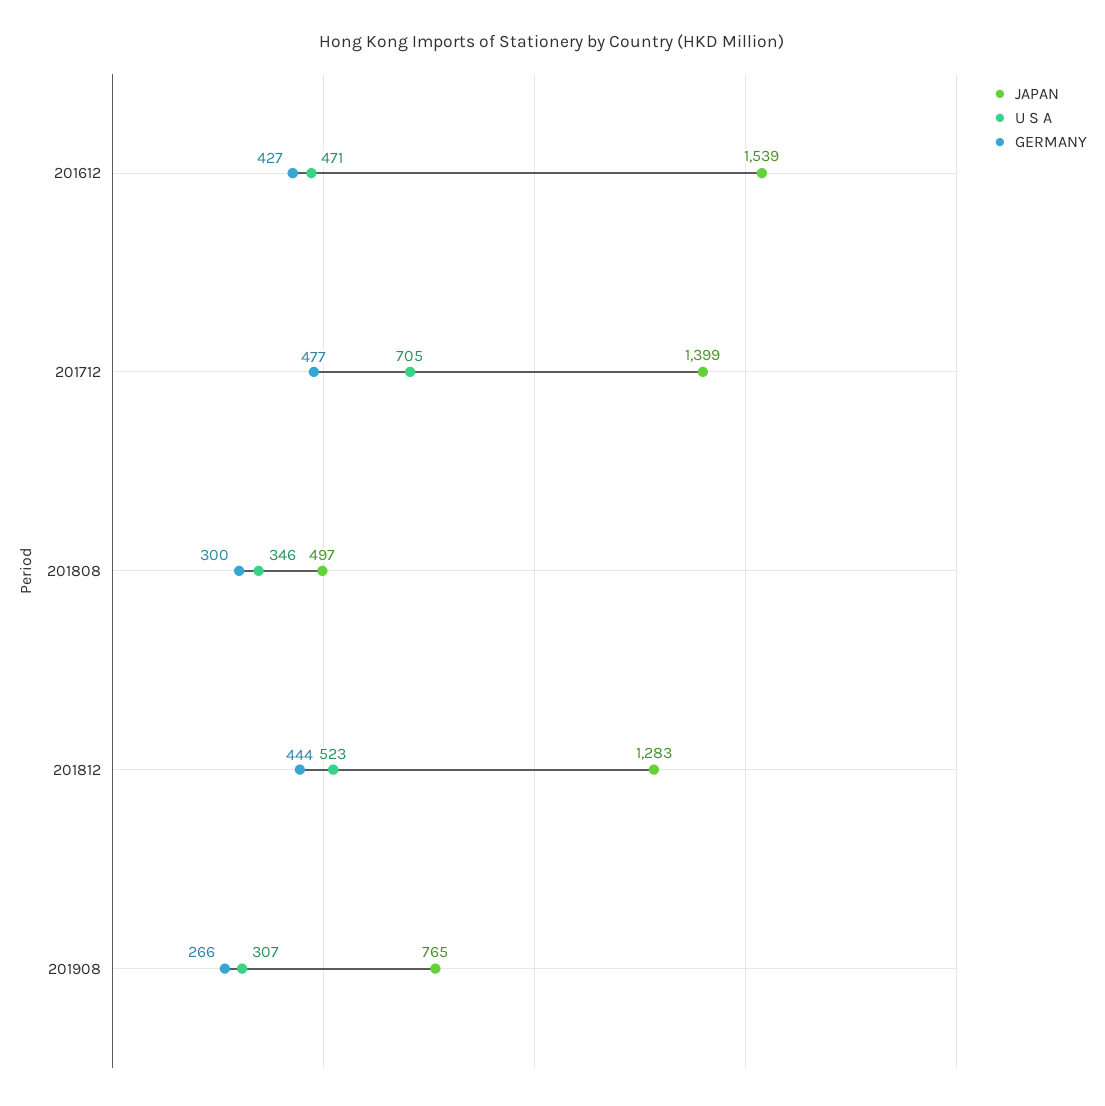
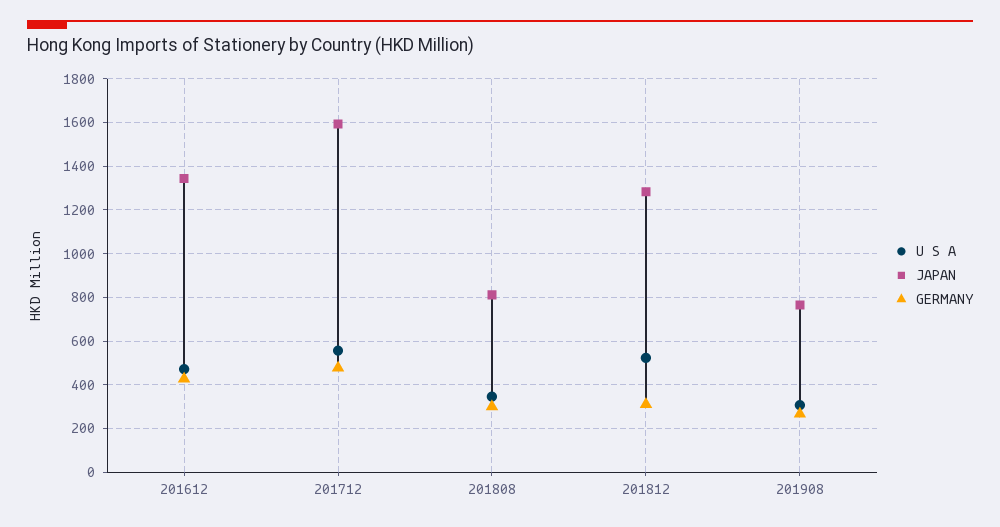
JAPAN, 201612: 1539 -> 1350
JAPAN, 201712: 1399 -> 1600
U S A, 201712: 705 -> 550
JAPAN, 201808: 497 -> 800
GERMANY, 201812: 444 -> 300

